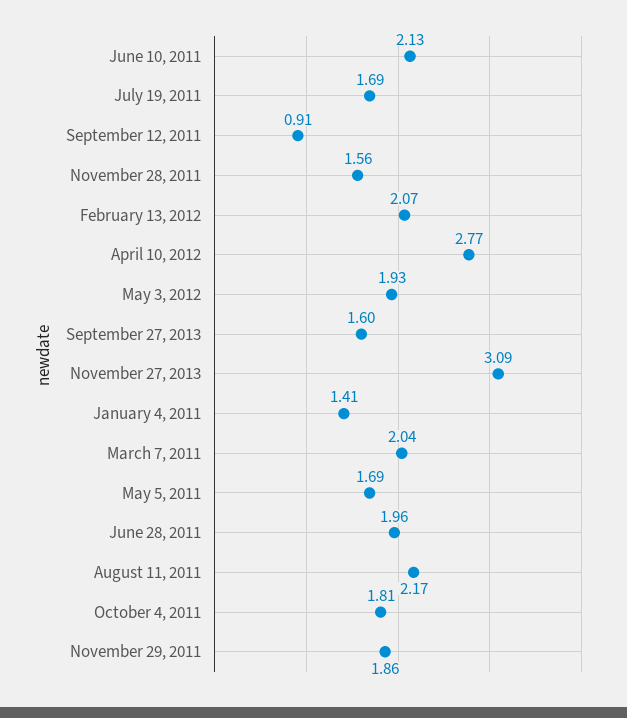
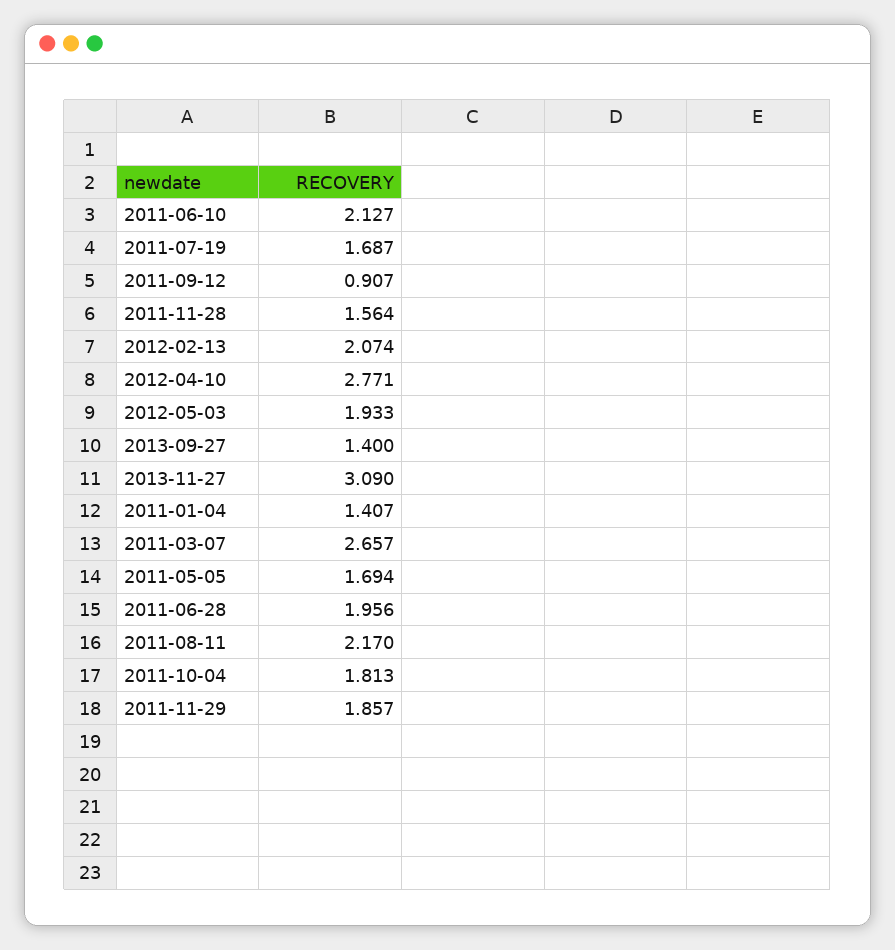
September 27, 2013: 1.6 -> 1.4
March 7, 2011: 2.04 -> 2.657

